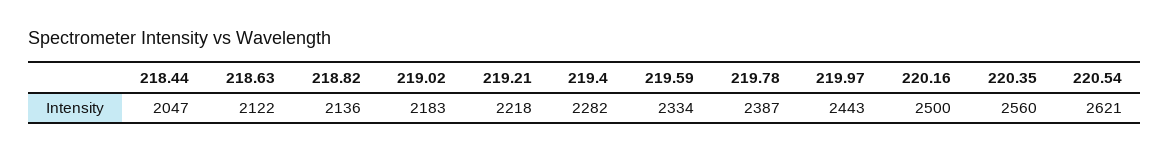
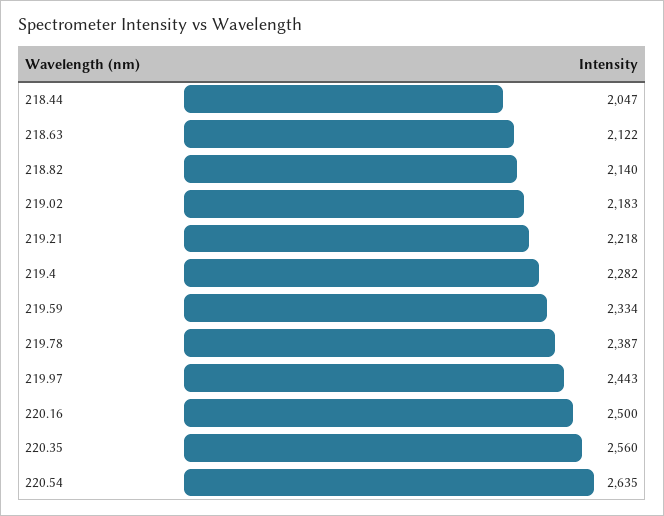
218.82: 2136 -> 2140
220.54: 2621 -> 2635

